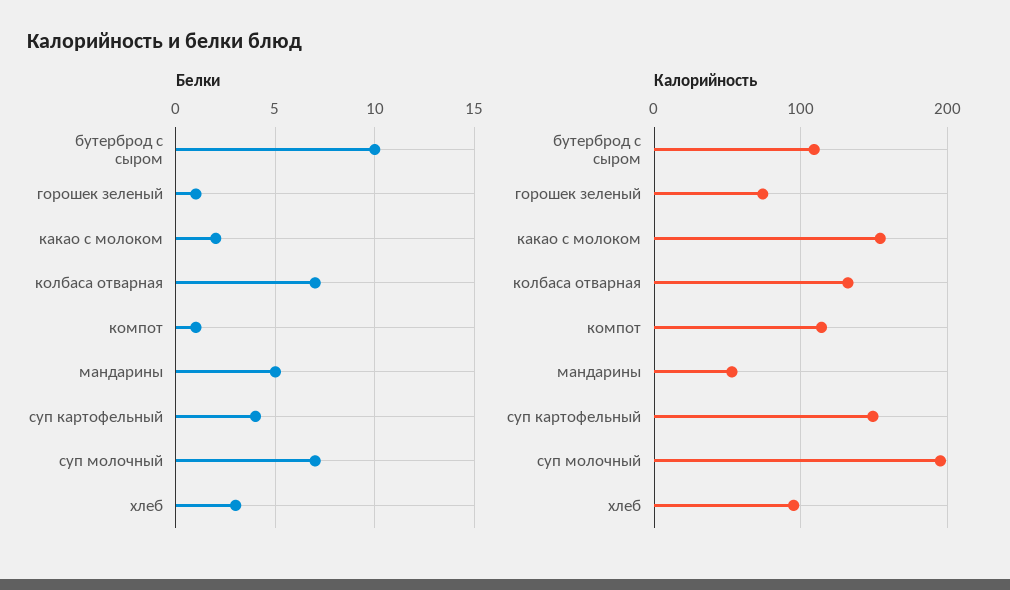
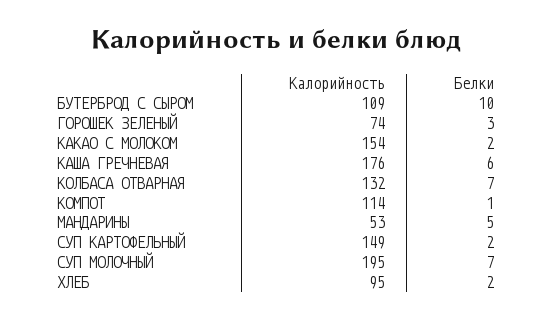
Белки, горошек зеленый: 1 -> 3
Белки, суп картофельный: 4 -> 2
Белки, хлеб: 3 -> 2
Калорийность, КАША ГРЕЧНЕВАЯ: none -> 176
Белки, КАША ГРЕЧНЕВАЯ: none -> 6

